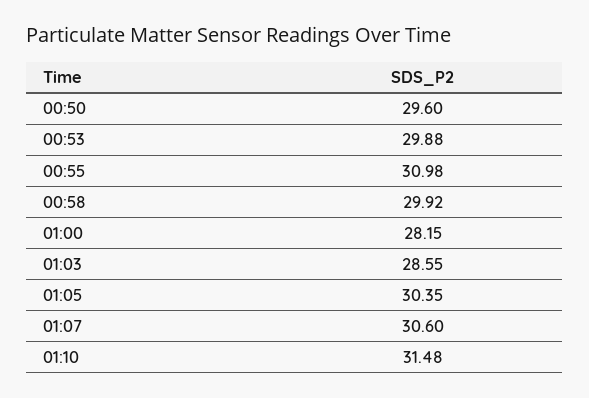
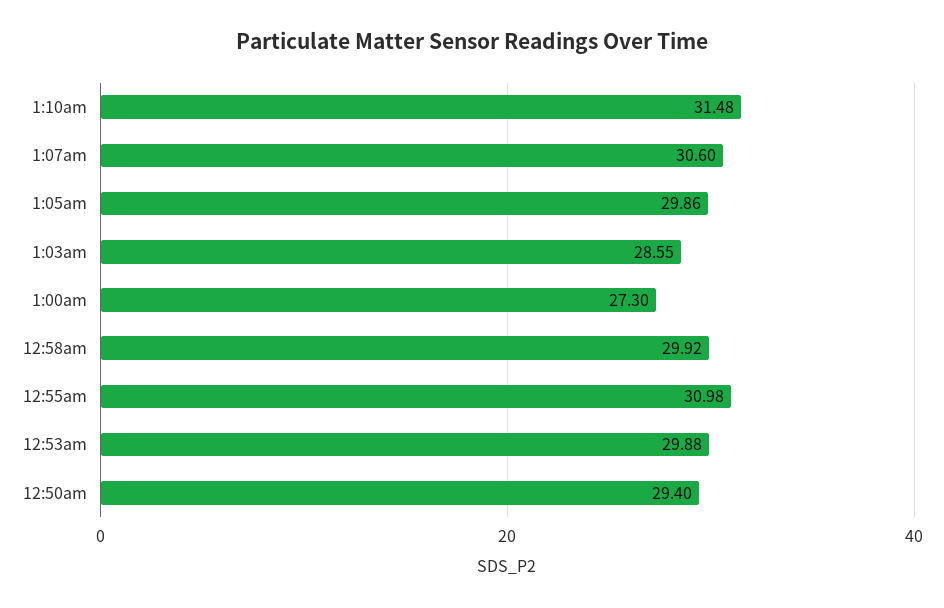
00:50: 29.6 -> 29.4
01:00: 28.15 -> 27.3
01:05: 30.35 -> 29.86

